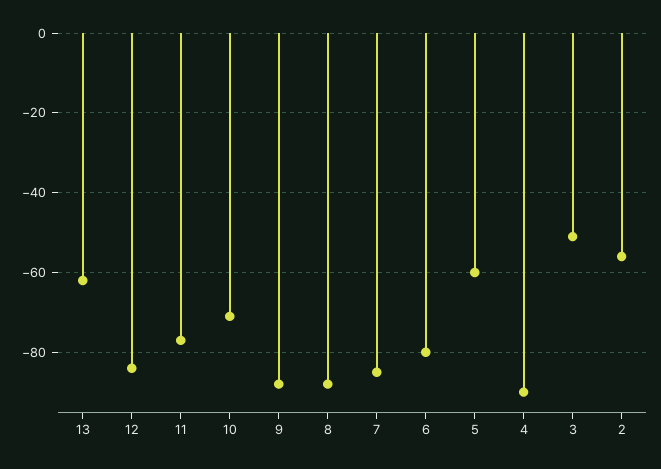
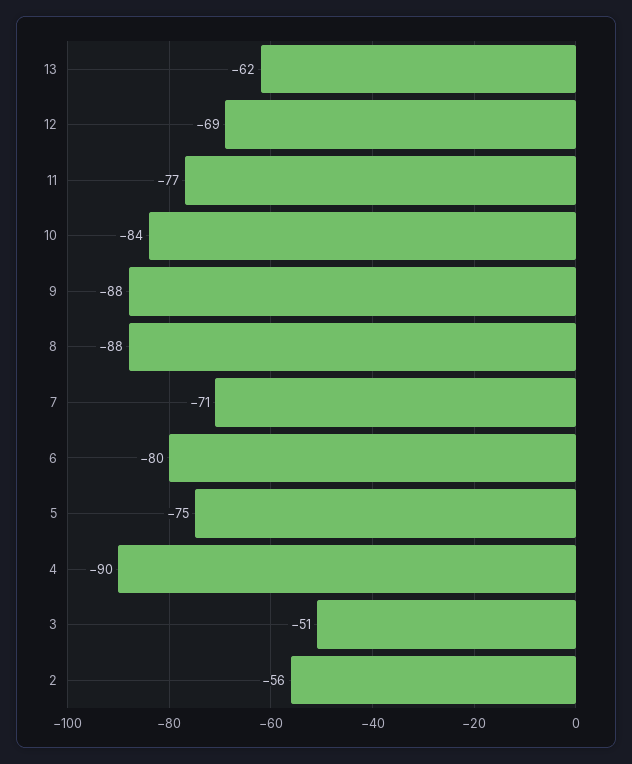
12: -85 -> -69
10: -70 -> -84
7: -85 -> -71
5: -60 -> -75

